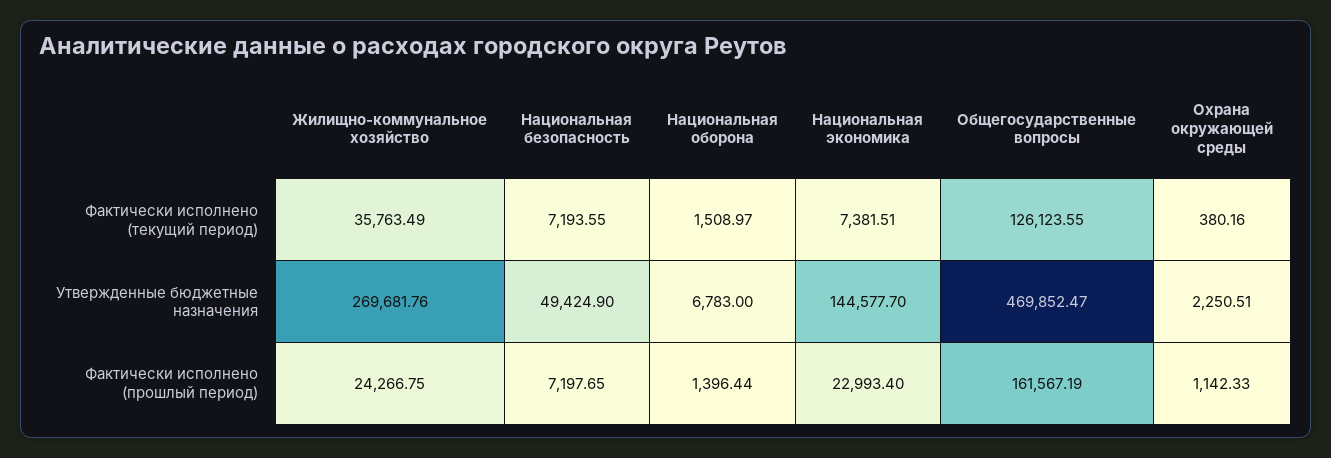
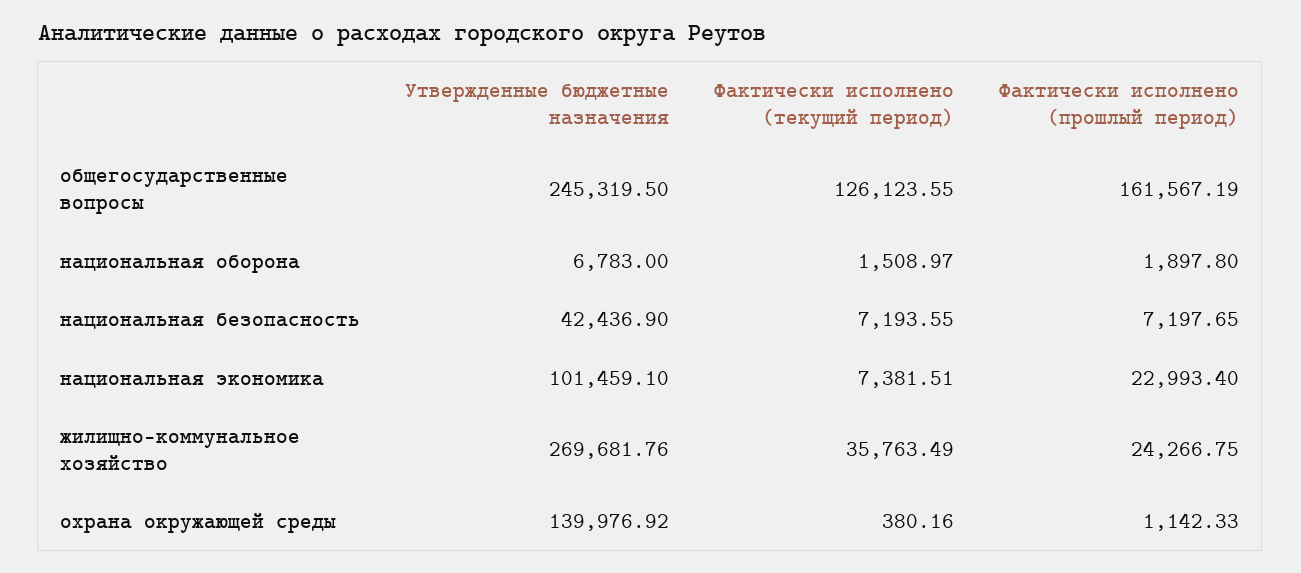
Национальная безопасность, Утвержденные бюджетные назначения: 49424.9 -> 42436.9
Национальная экономика, Утвержденные бюджетные назначения: 144577.7 -> 101459.1
Общегосударственные вопросы, Утвержденные бюджетные назначения: 469852.47 -> 245319.5
Охрана окружающей среды, Утвержденные бюджетные назначения: 2250.51 -> 139976.92
Национальная оборона, Фактически исполнено (прошлый период): 1396.44 -> 1897.8

